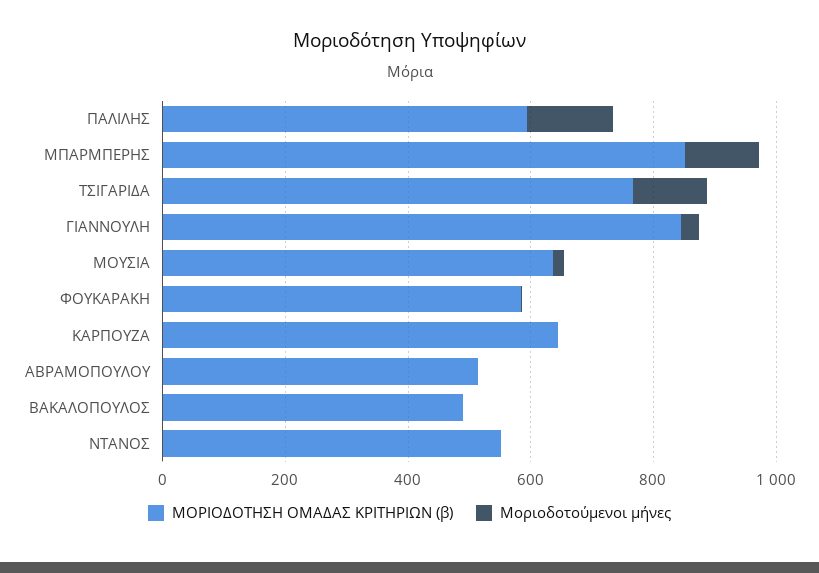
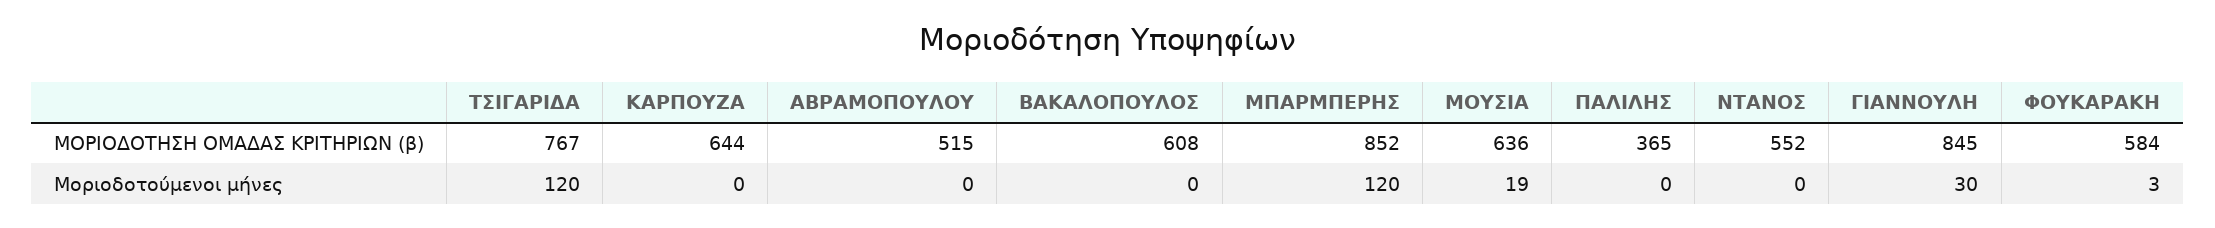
ΜΟΡΙΟΔΟΤΗΣΗ ΟΜΑΔΑΣ ΚΡΙΤΗΡΙΩΝ (β), ΠΑΛΙΛΗΣ: 600 -> 365
Μοριοδοτούμενοι μήνες, ΠΑΛΙΛΗΣ: 150 -> 0
ΜΟΡΙΟΔΟΤΗΣΗ ΟΜΑΔΑΣ ΚΡΙΤΗΡΙΩΝ (β), ΒΑΚΑΛΟΠΟΥΛΟΣ: 500 -> 608

